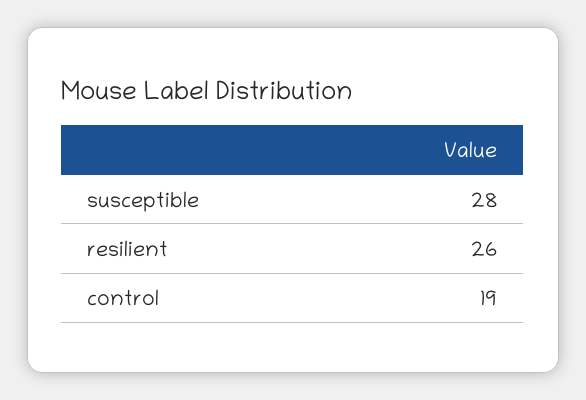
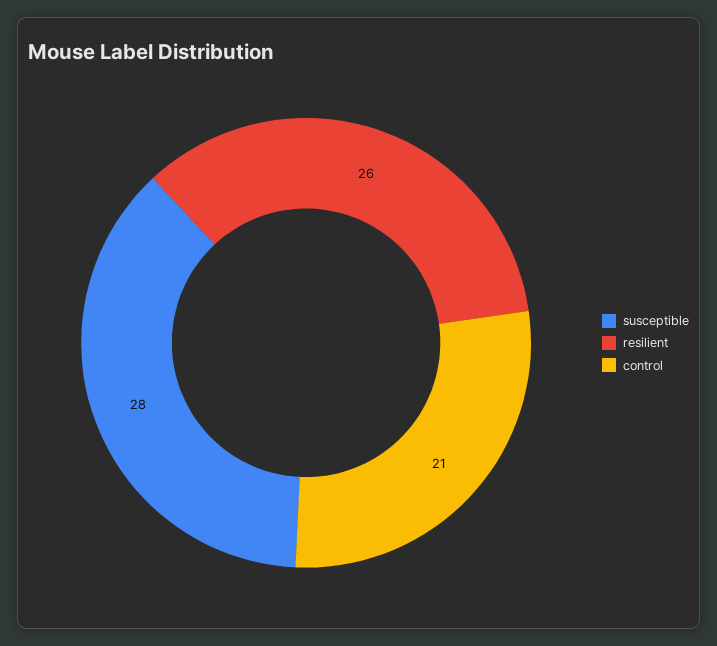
control: 19 -> 21

